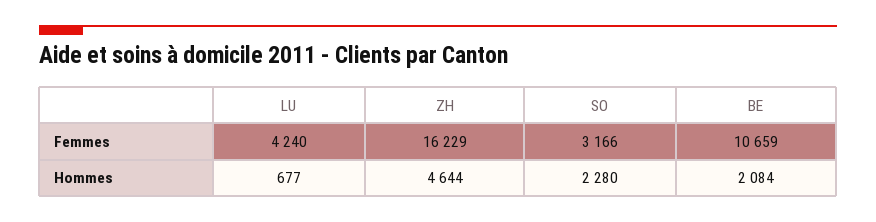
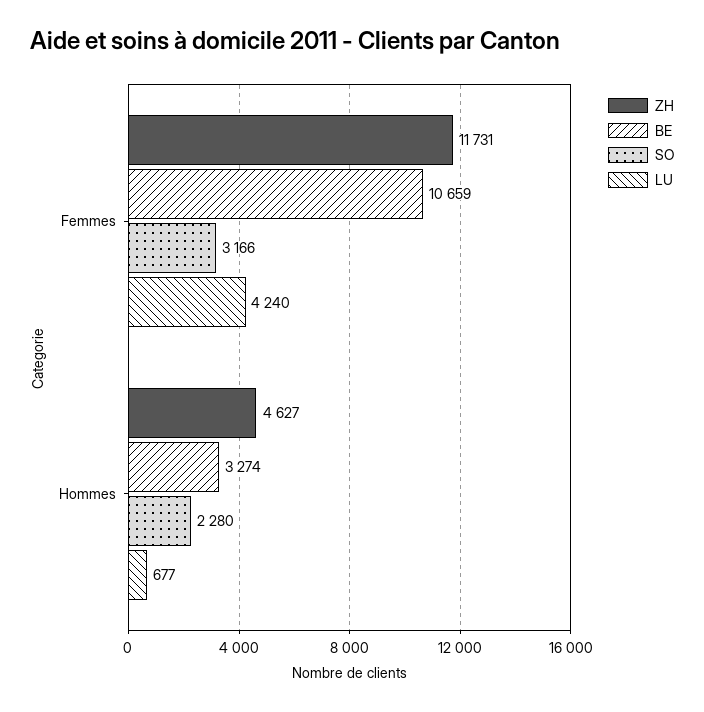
ZH, Femmes: 16229 -> 11731
ZH, Hommes: 4644 -> 4627
BE, Hommes: 2084 -> 3274

